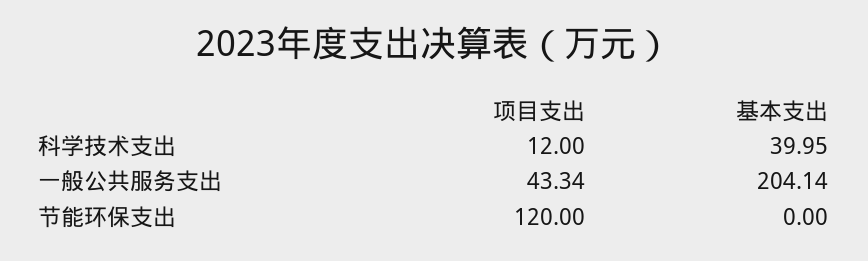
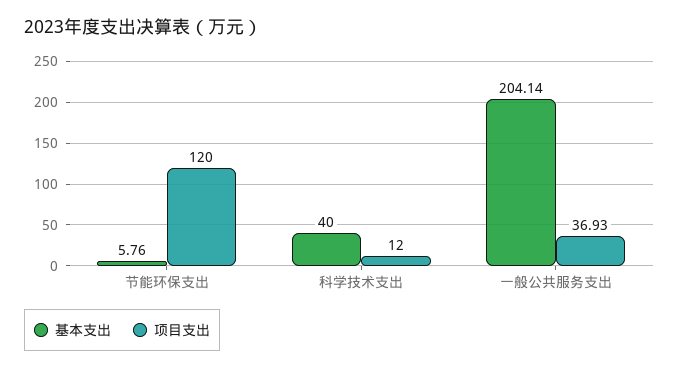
基本支出, 科学技术支出: 39.95 -> 40
项目支出, 一般公共服务支出: 43.34 -> 36.93
基本支出, 节能环保支出: 0 -> 5.76

